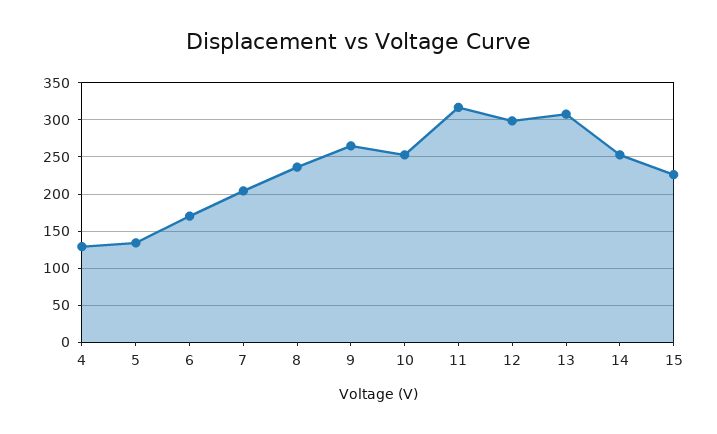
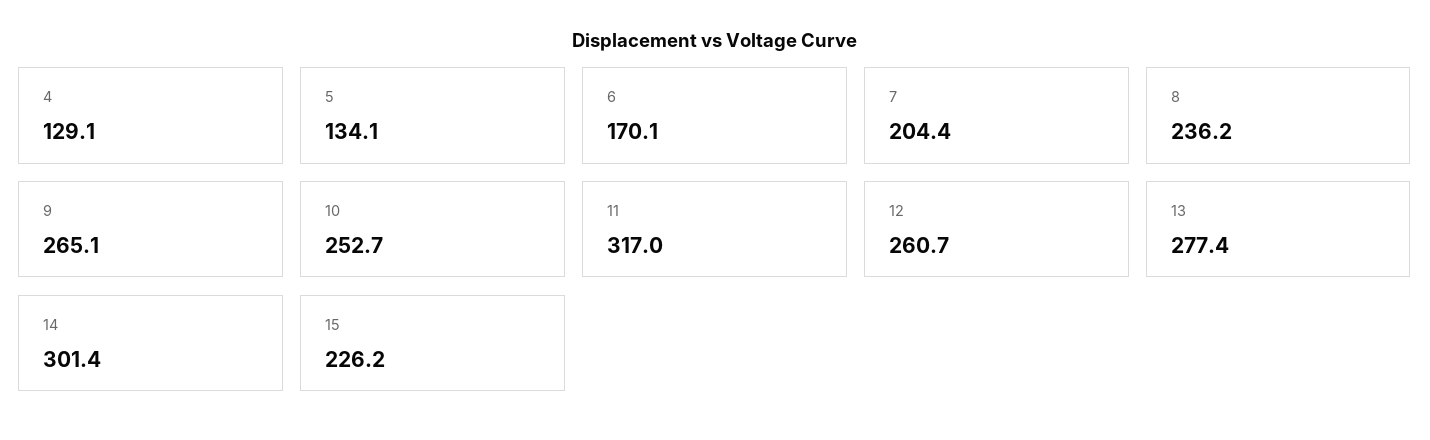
12: 300 -> 260.7
13: 310 -> 277.4
14: 250 -> 301.4

